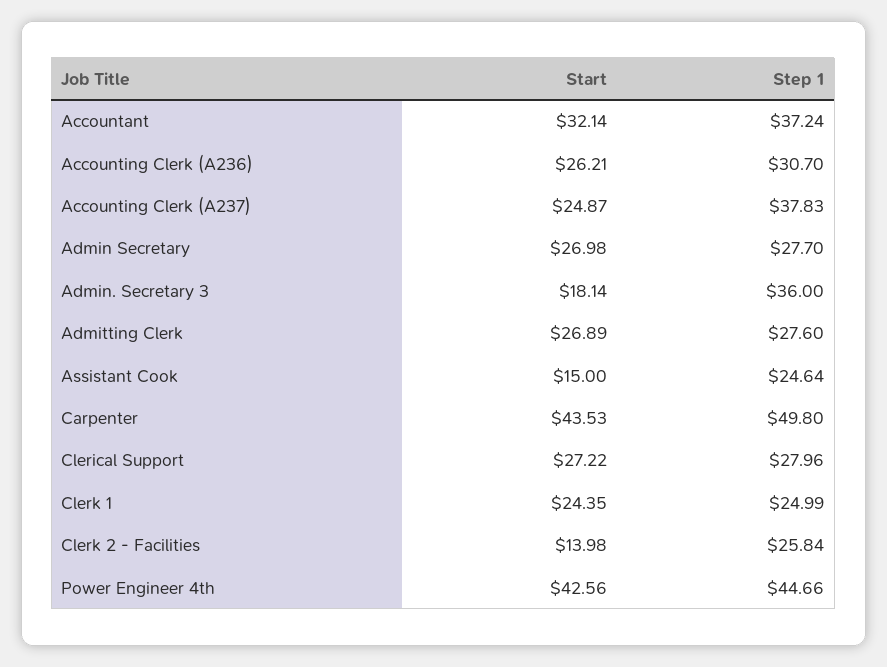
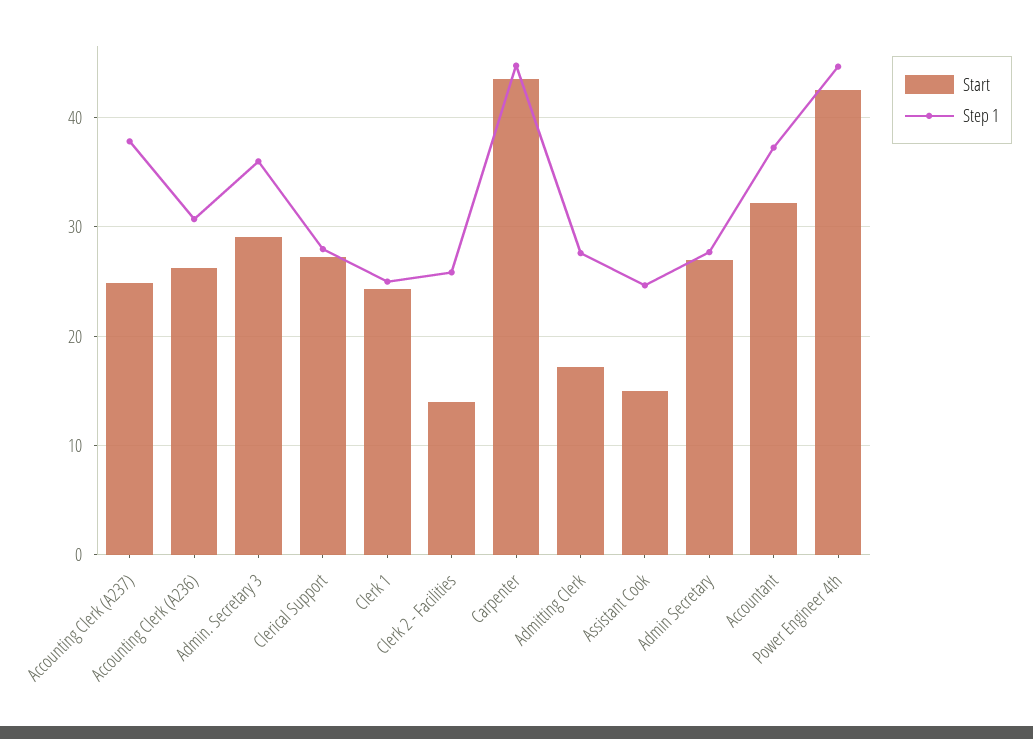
Start, Admin. Secretary 3: 18.14 -> 29
Start, Admitting Clerk: 26.89 -> 17
Step 1, Carpenter: 49.8 -> 45

